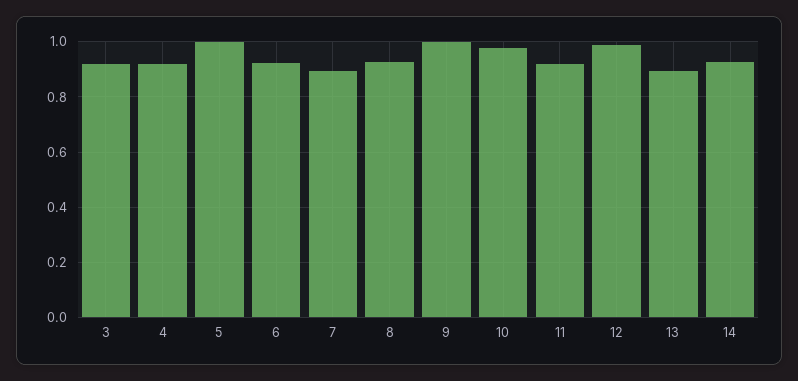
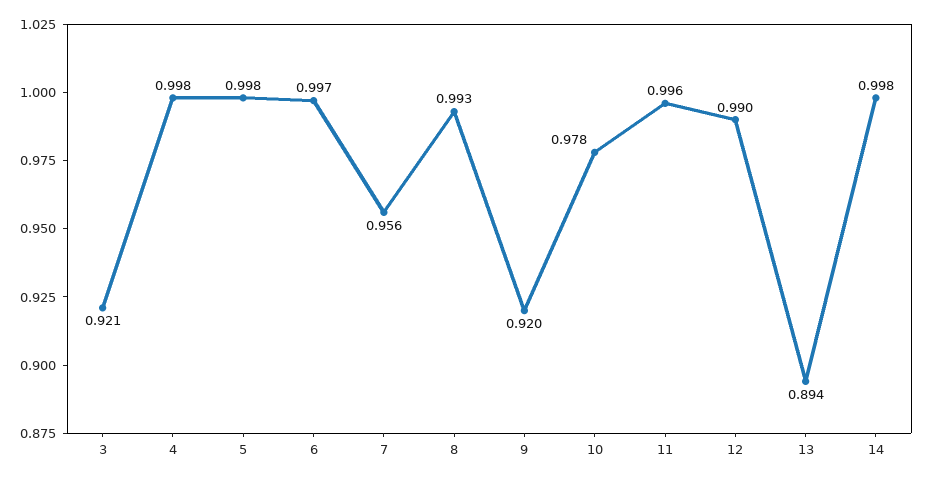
4: 0.925 -> 0.998
6: 0.925 -> 0.997
7: 0.9 -> 0.956
8: 0.925 -> 0.993
9: 1 -> 0.92
11: 0.925 -> 0.996
14: 0.925 -> 0.998

